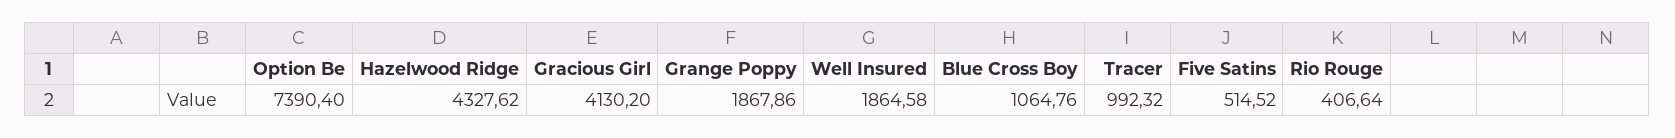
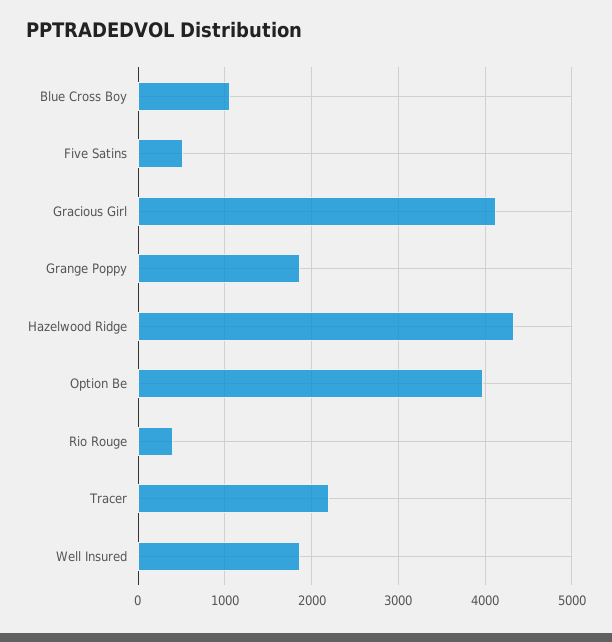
Option Be: 7390.4 -> 4000
Tracer: 992.32 -> 2200

